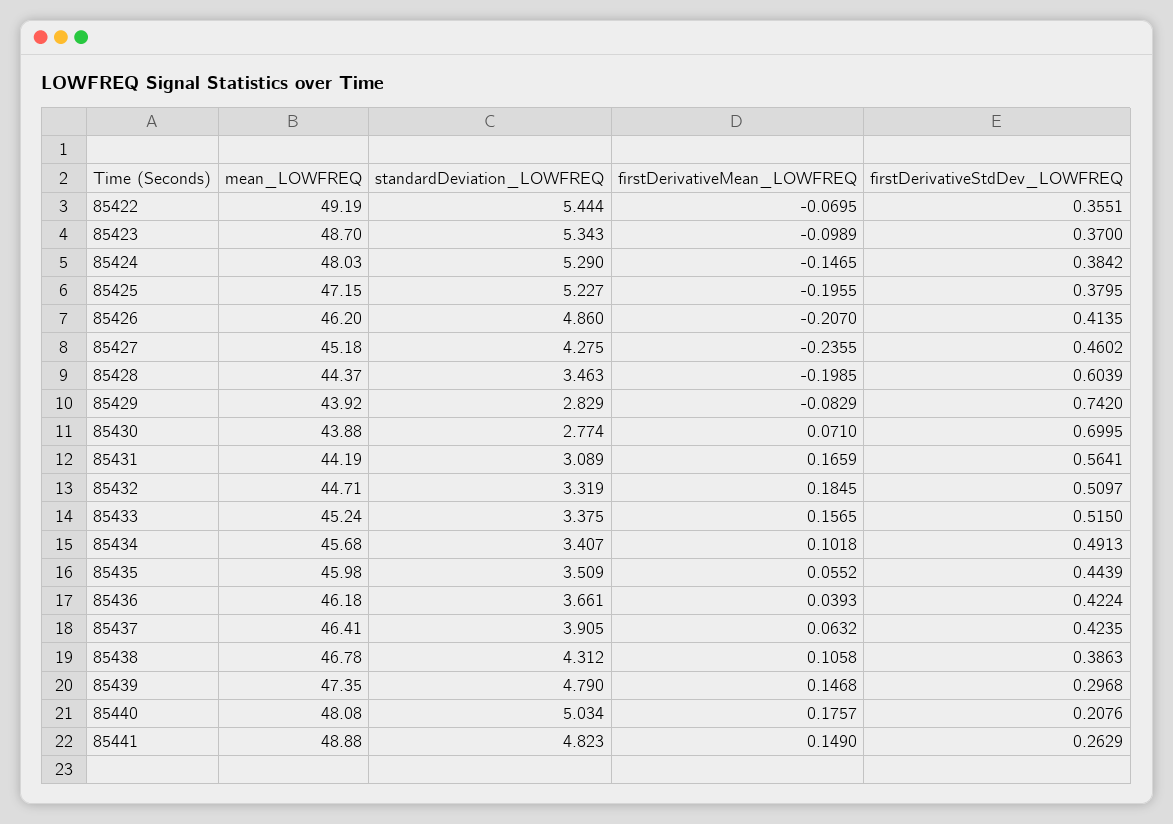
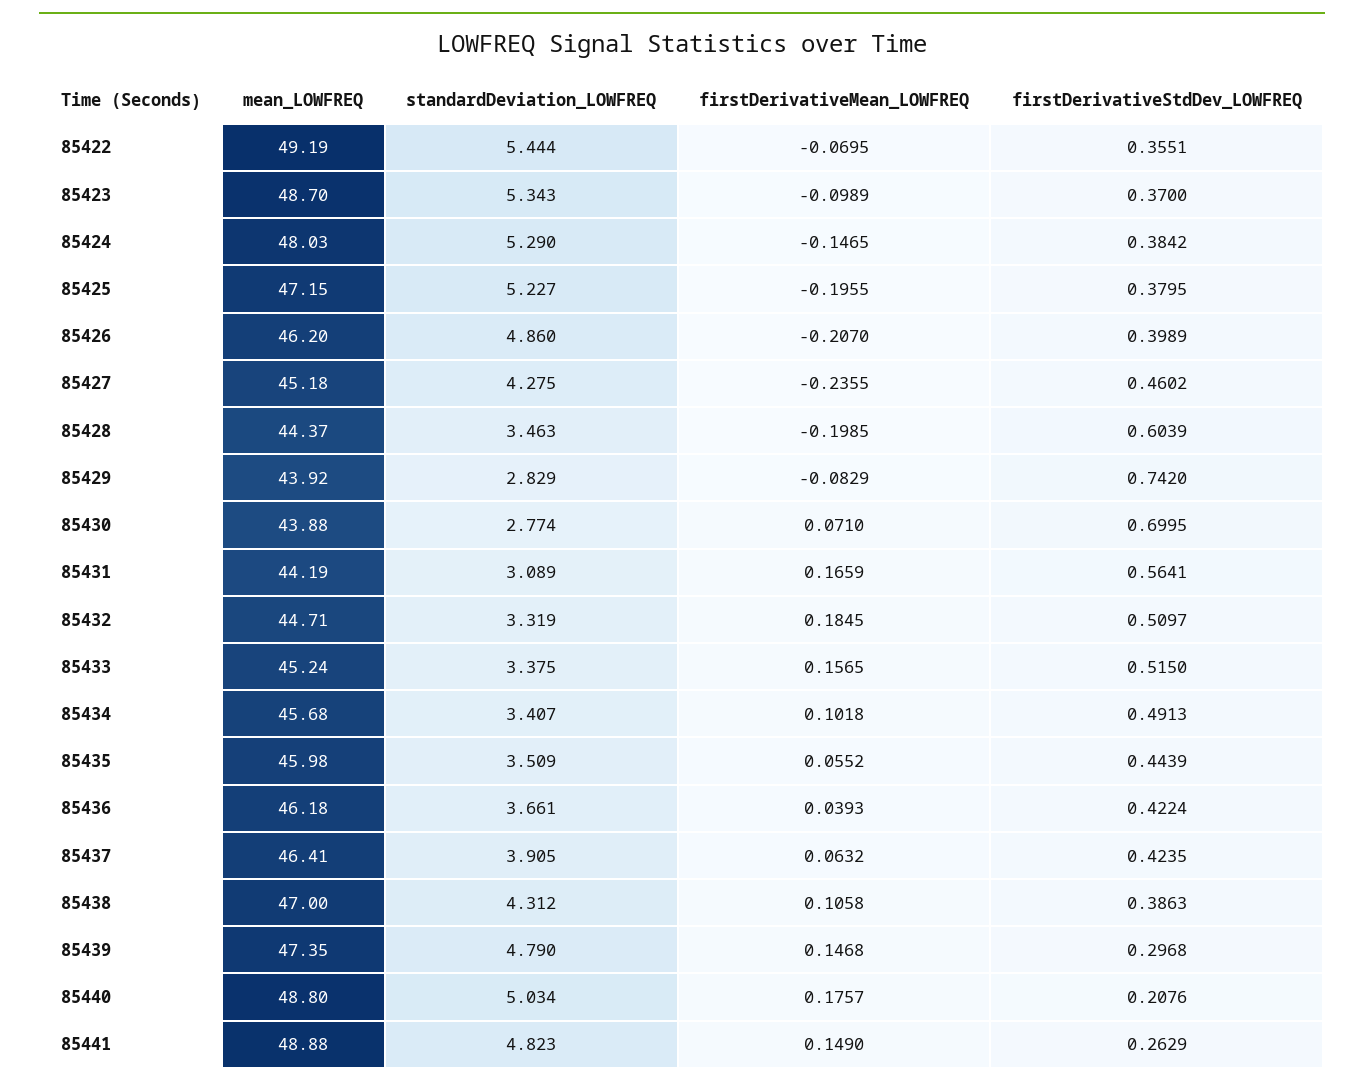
firstDerivativeStdDev_LOWFREQ, 85426: 0.4135 -> 0.3989
mean_LOWFREQ, 85438: 46.78 -> 47
mean_LOWFREQ, 85440: 48.08 -> 48.8

